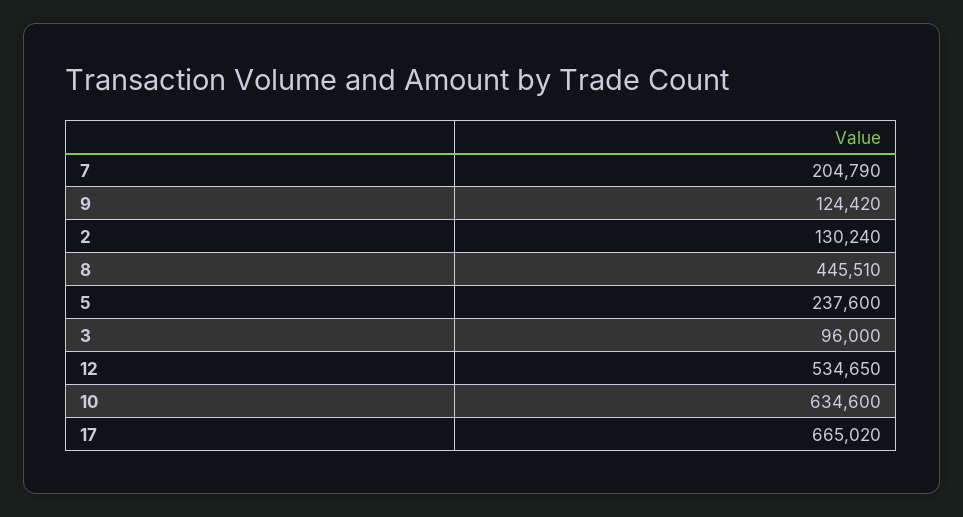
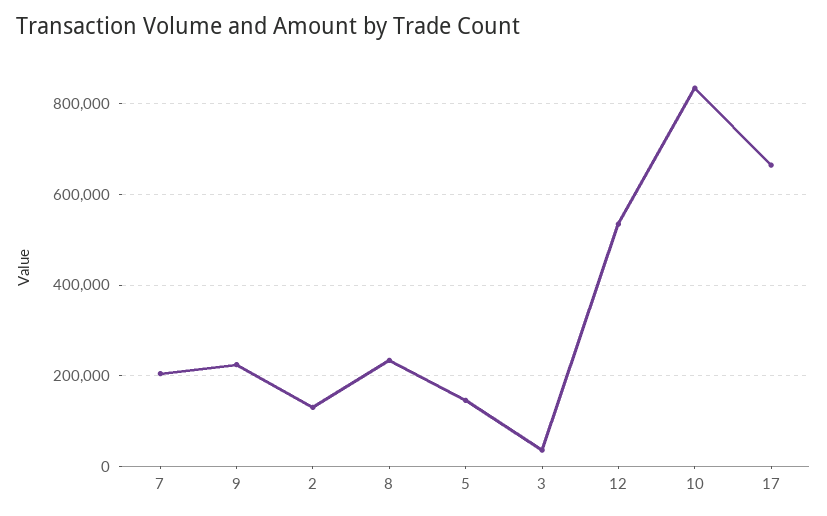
9: 124420 -> 220000
8: 445510 -> 240000
5: 237600 -> 140000
3: 96000 -> 40000
10: 634600 -> 840000

